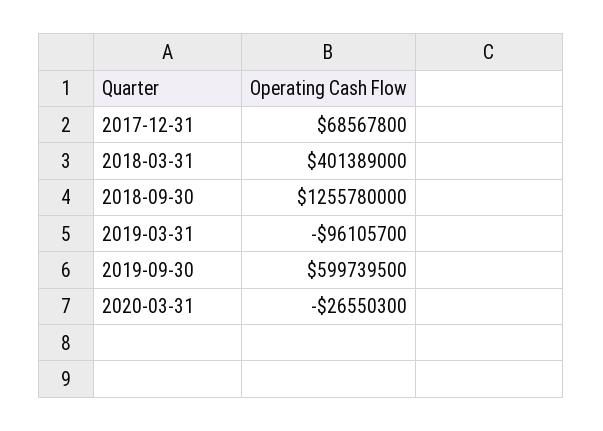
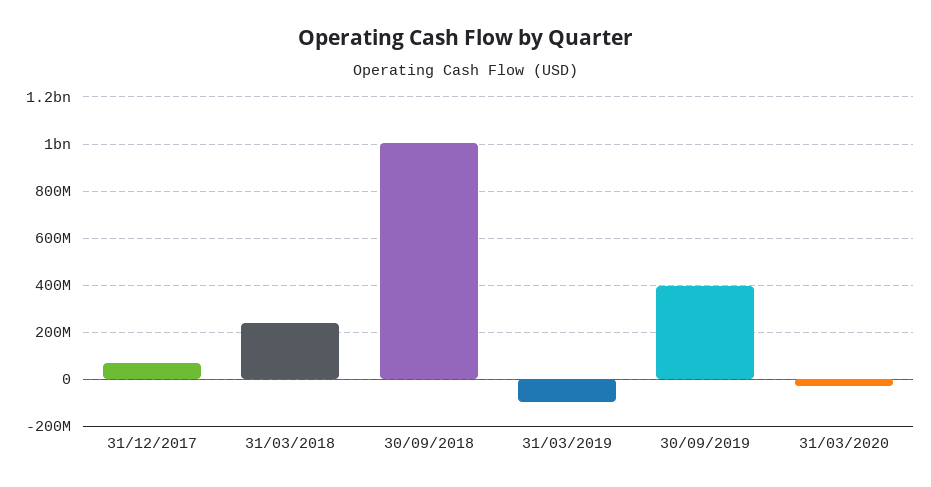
2018-03-31: 401389000 -> 250000000
2018-09-30: 1255780000 -> 1000000000
2019-09-30: 599739500 -> 400000000

